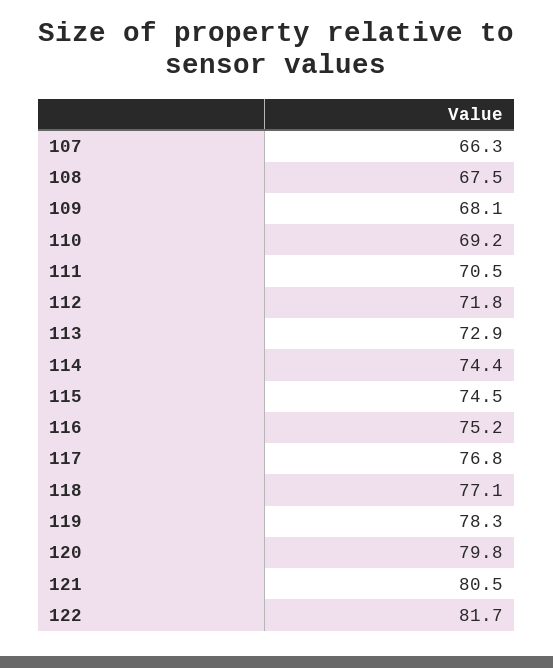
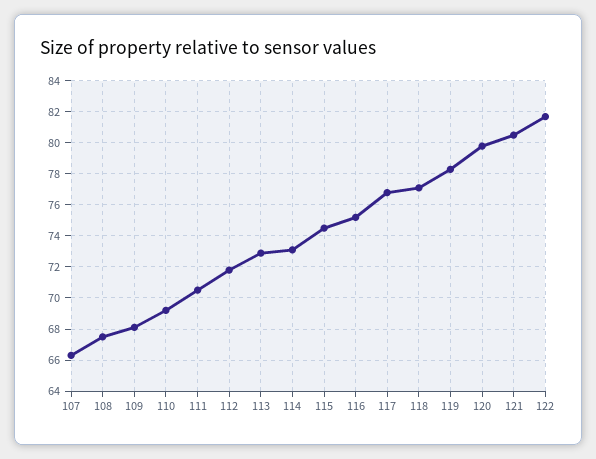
114: 74.4 -> 73

